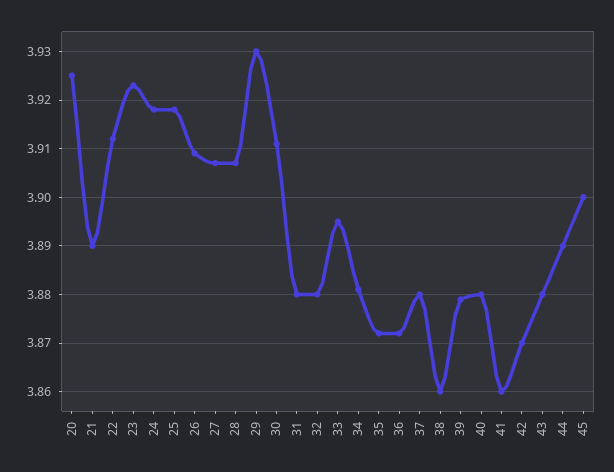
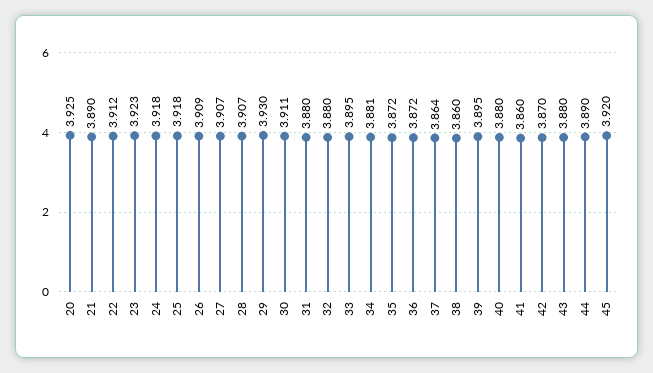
37: 3.88 -> 3.864
39: 3.88 -> 3.895
45: 3.9 -> 3.92

